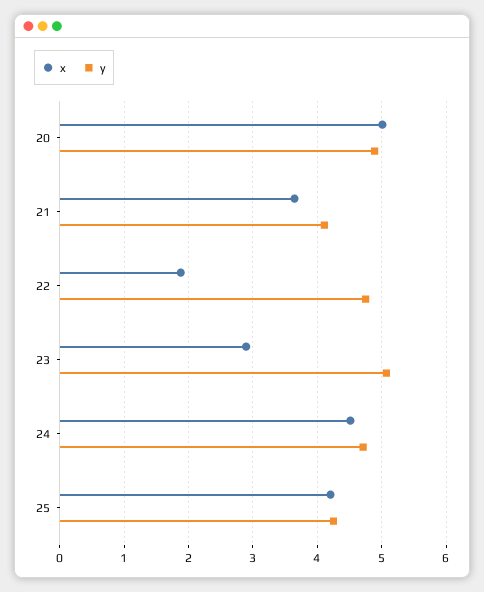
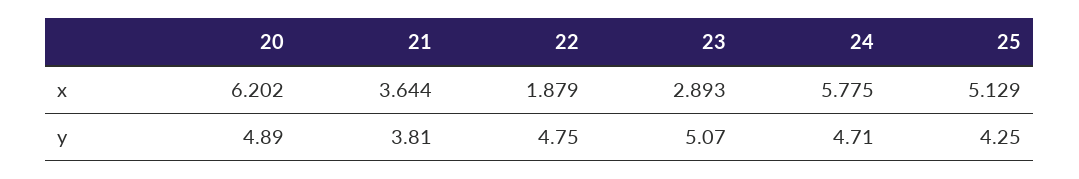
x, 20: 5 -> 6.202
y, 21: 4.1 -> 3.81
x, 24: 4.5 -> 5.775
x, 25: 4.2 -> 5.129

